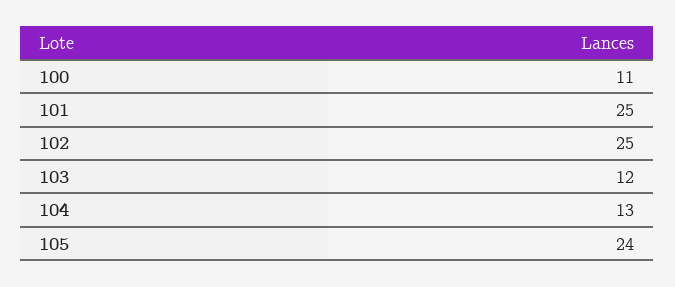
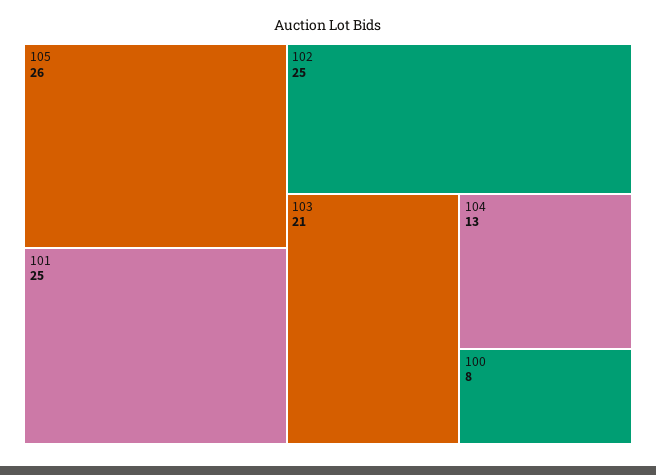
100: 11 -> 8
103: 12 -> 21
105: 24 -> 26

